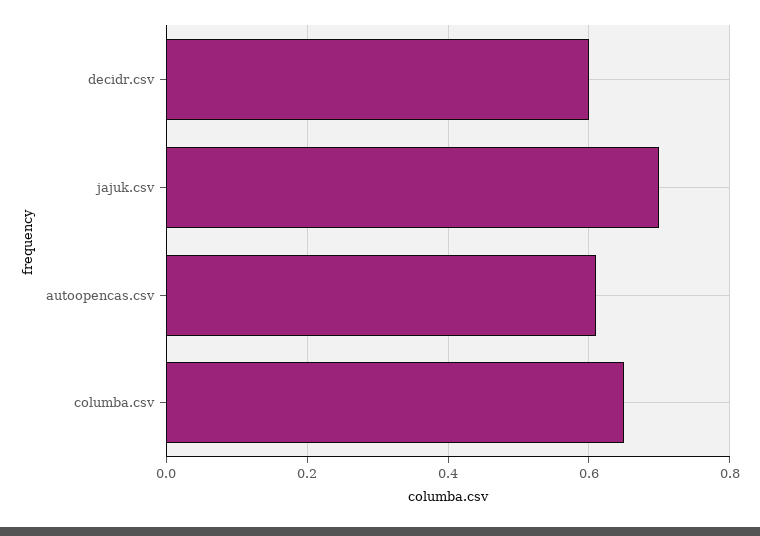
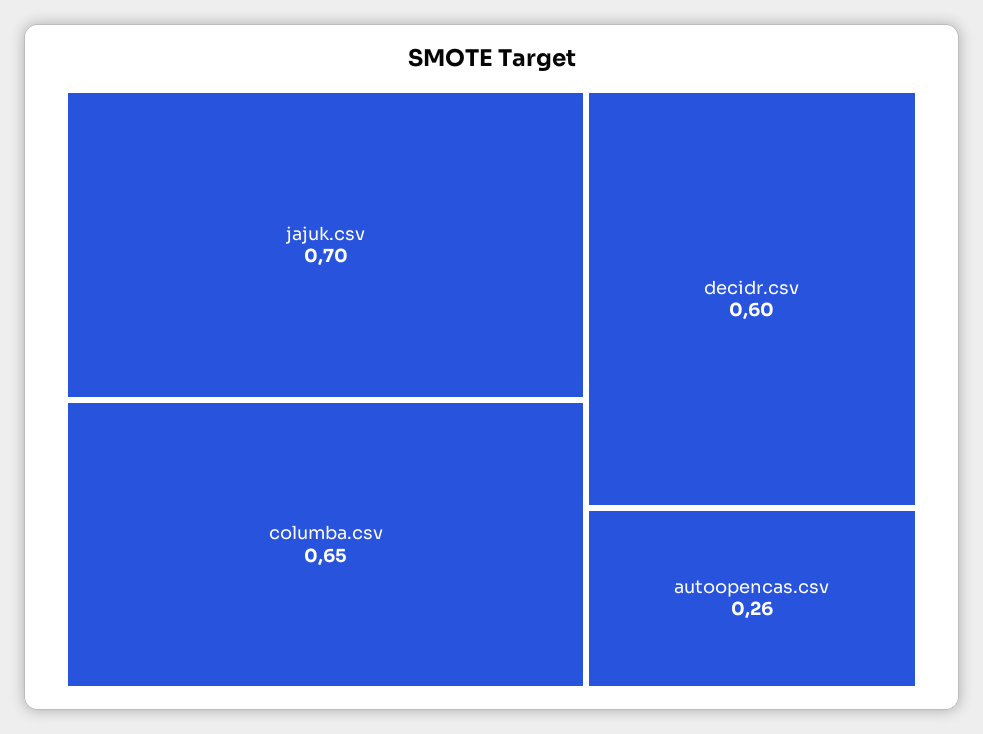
autoopencas.csv: 0.6 -> 0.26

